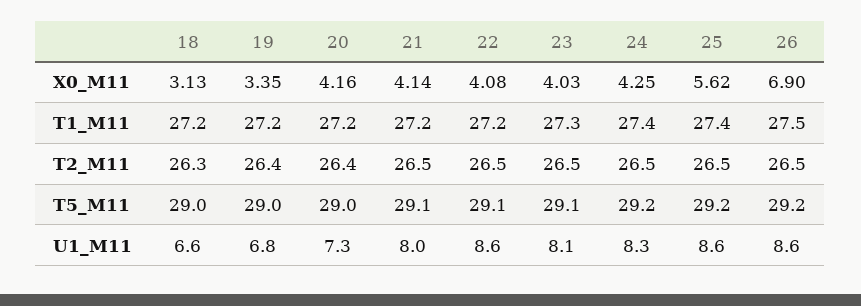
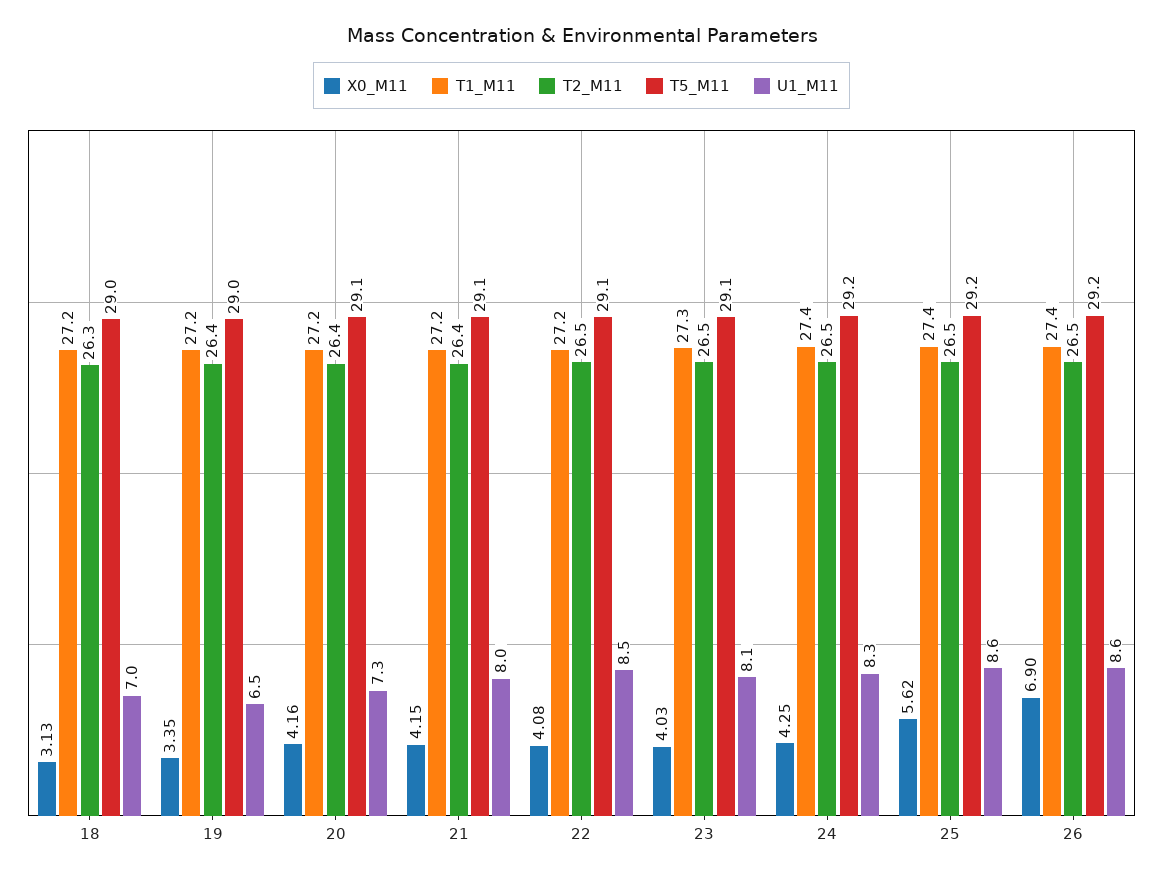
X0_M11, 21: 4.14 -> 4.15
T1_M11, 26: 27.5 -> 27.4
T2_M11, 21: 26.5 -> 26.4
T5_M11, 20: 29 -> 29.1
U1_M11, 18: 6.6 -> 7
U1_M11, 19: 6.8 -> 6.5
U1_M11, 22: 8.6 -> 8.5

